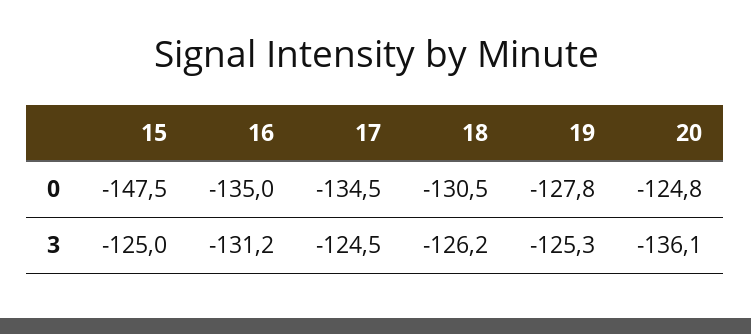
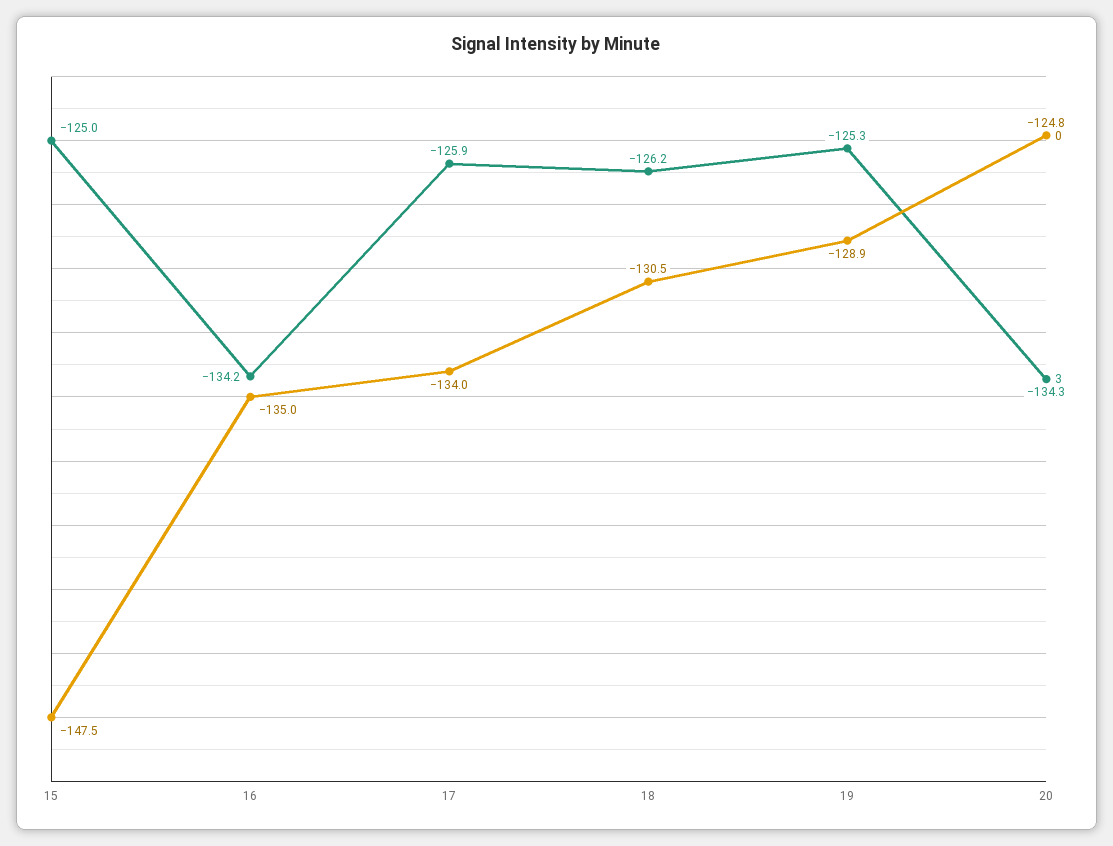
0, 17: -134.5 -> -134
0, 19: -127.8 -> -128.9
3, 16: -131.2 -> -134.2
3, 17: -124.5 -> -125.9
3, 20: -136.1 -> -134.3

